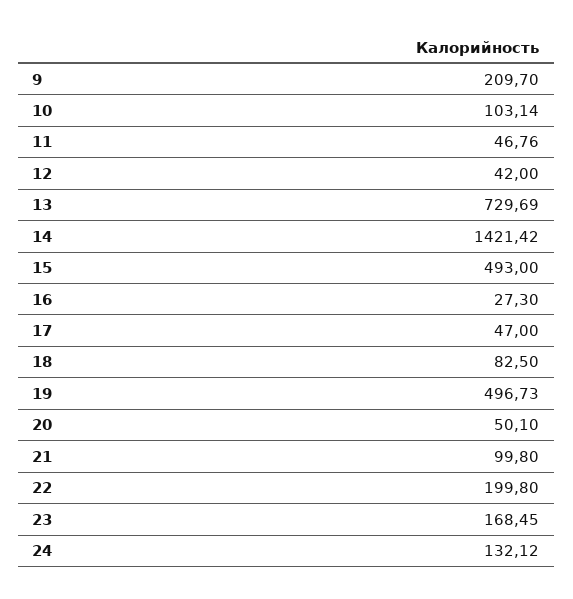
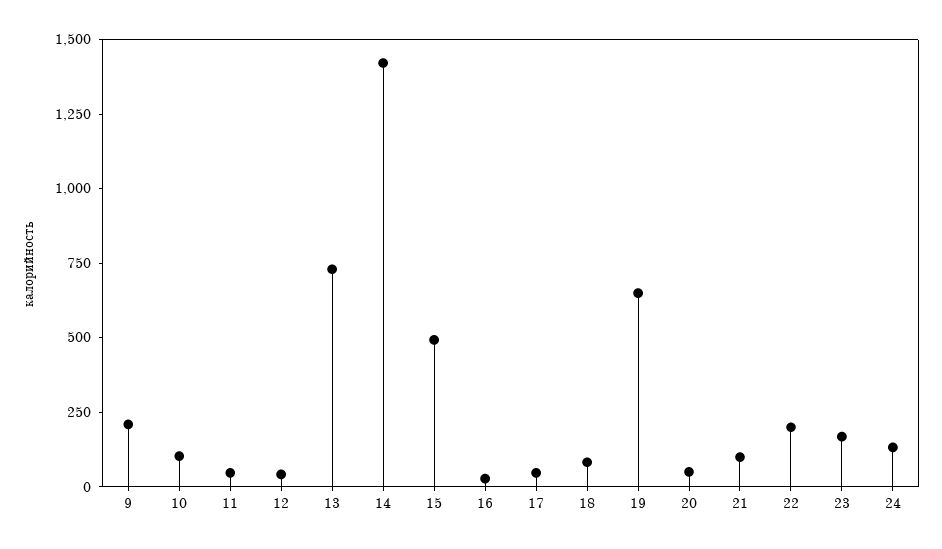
19: 496.73 -> 650

